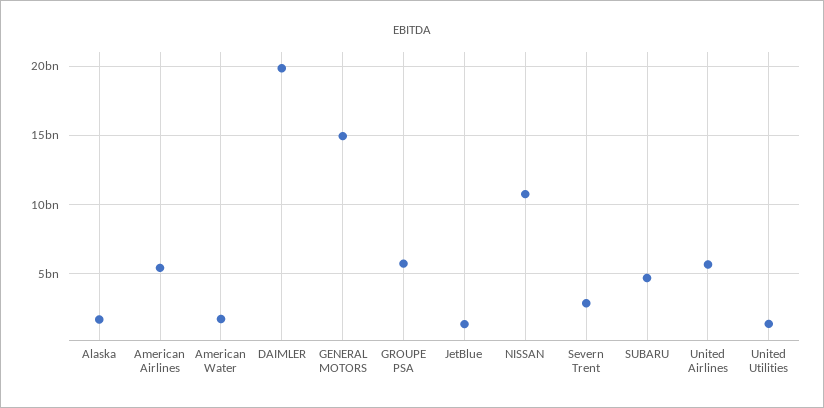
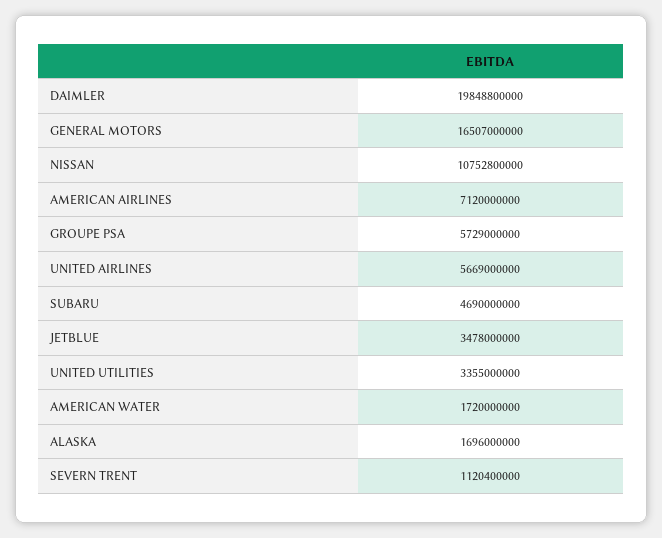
American Airlines: 5500000000 -> 7120000000
GENERAL MOTORS: 15000000000 -> 16507000000
JetBlue: 1500000000 -> 3478000000
Severn Trent: 3000000000 -> 1120400000
United Utilities: 1500000000 -> 3355000000

